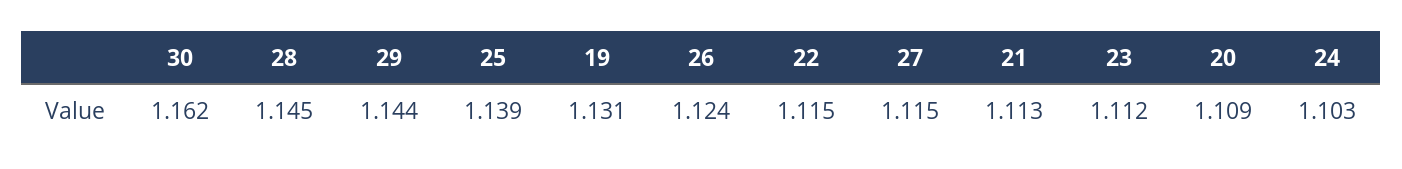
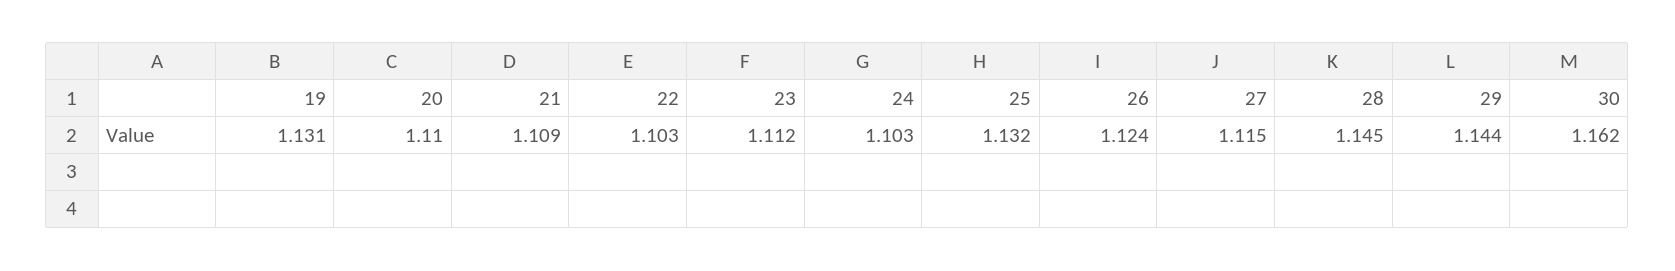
25: 1.139 -> 1.132
22: 1.115 -> 1.103
21: 1.113 -> 1.109
20: 1.109 -> 1.11

